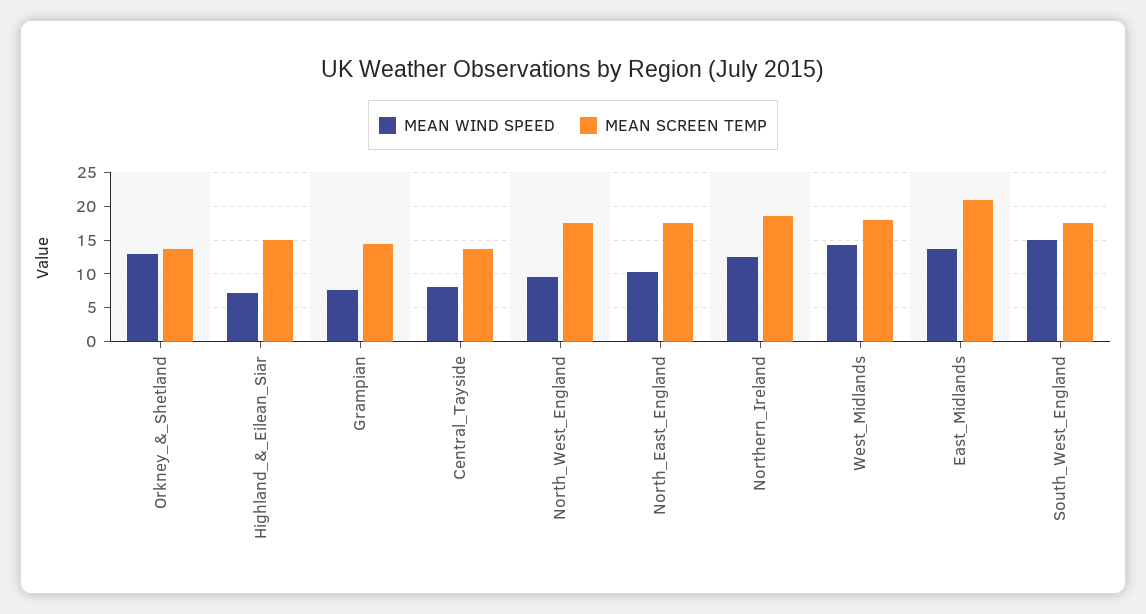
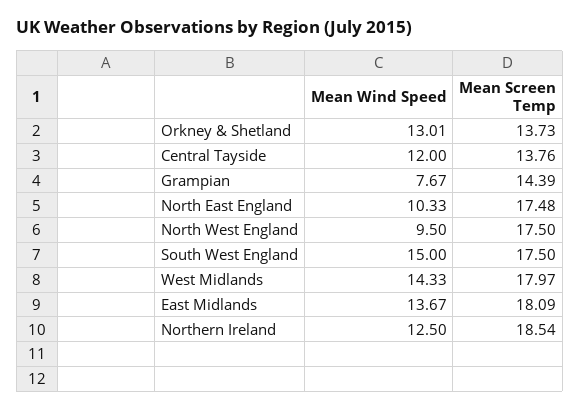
MEAN WIND SPEED, Highland_&_Eilean_Siar: 7 -> none
MEAN SCREEN TEMP, Highland_&_Eilean_Siar: 15 -> none
MEAN WIND SPEED, Central_Tayside: 8 -> 12
MEAN SCREEN TEMP, East_Midlands: 21 -> 18.09

